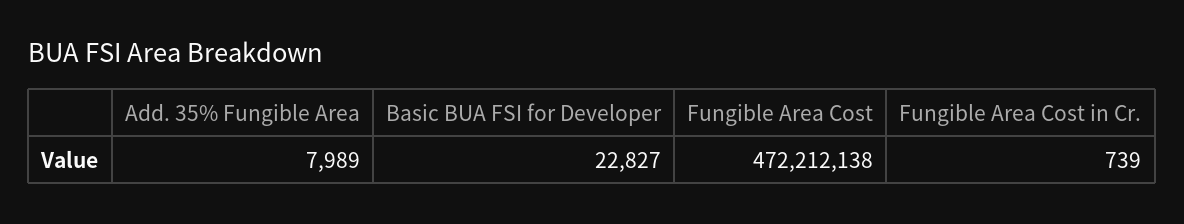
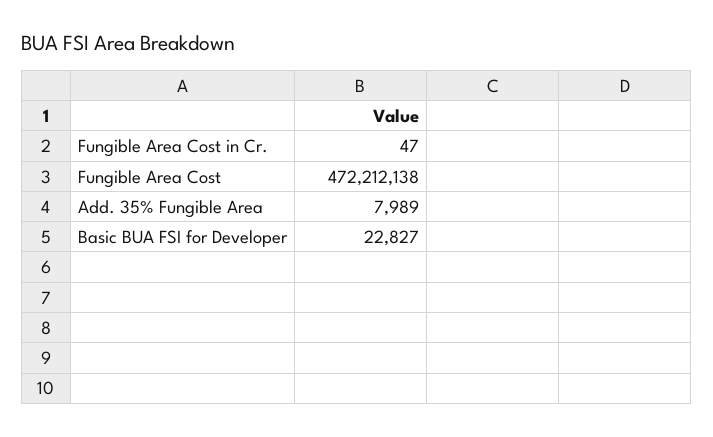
Fungible Area Cost in Cr.: 739 -> 47

